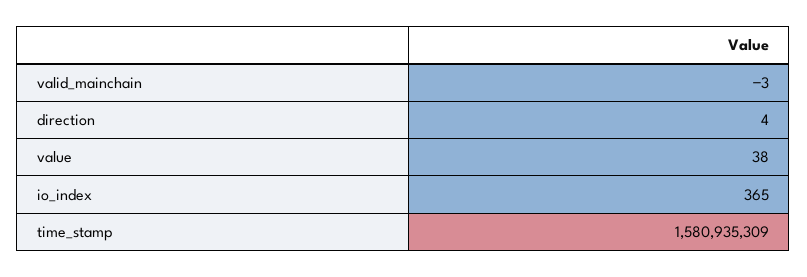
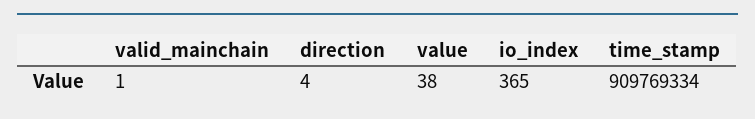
valid_mainchain: -3 -> 1
time_stamp: 1580935309 -> 909769334

